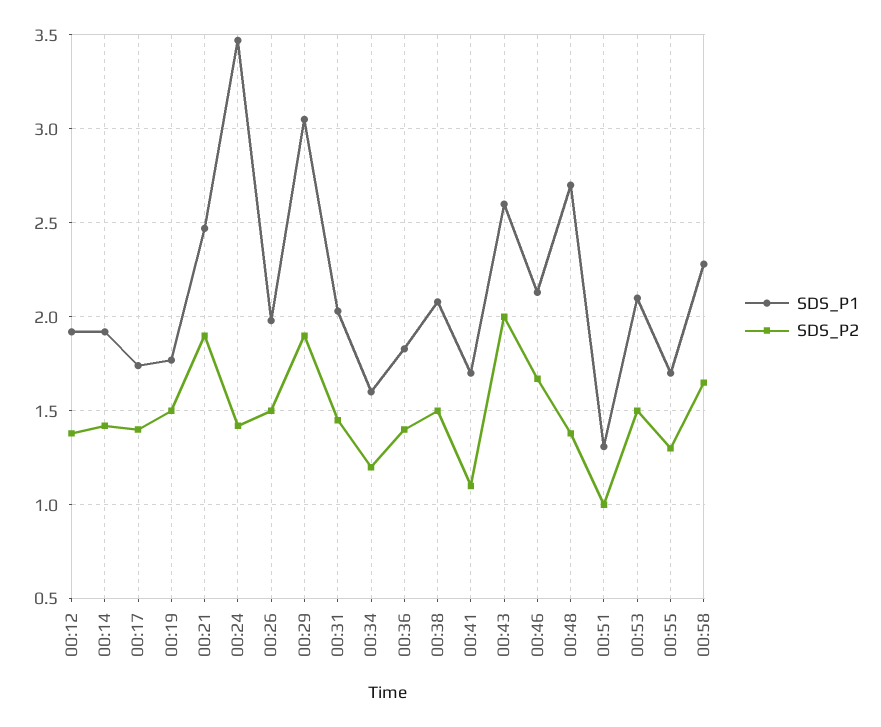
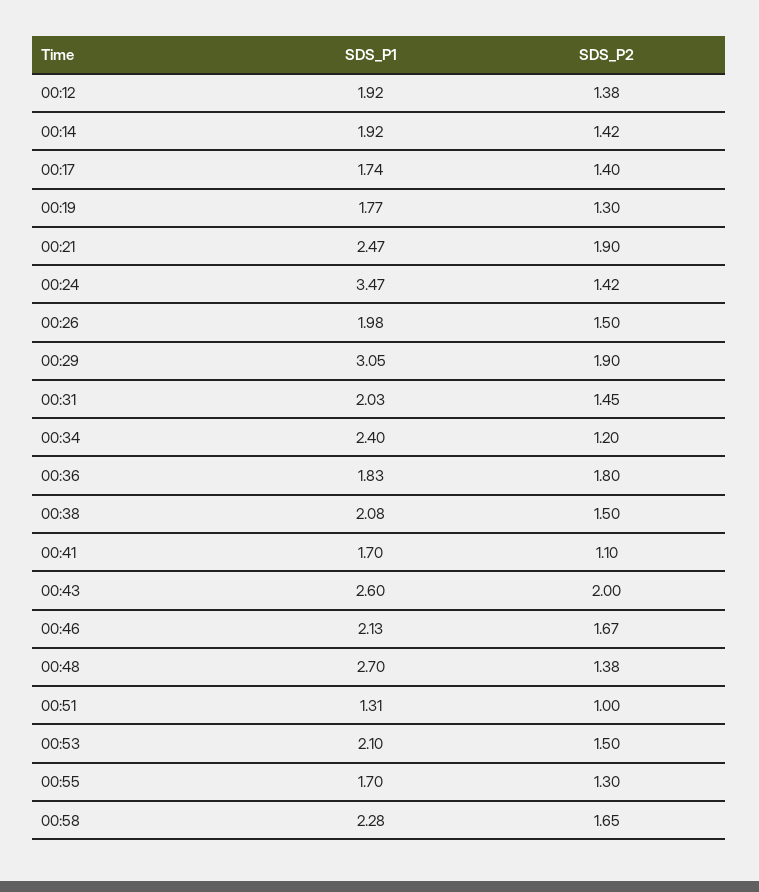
SDS_P2, 00:19: 1.5 -> 1.3
SDS_P1, 00:34: 1.6 -> 2.4
SDS_P2, 00:36: 1.4 -> 1.8

